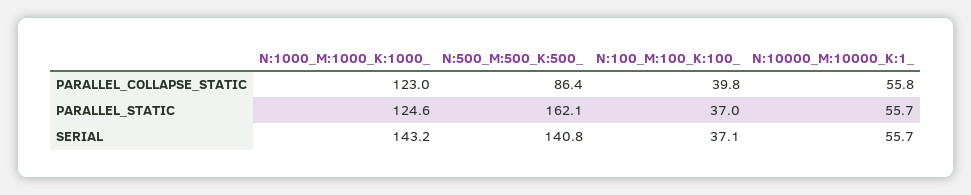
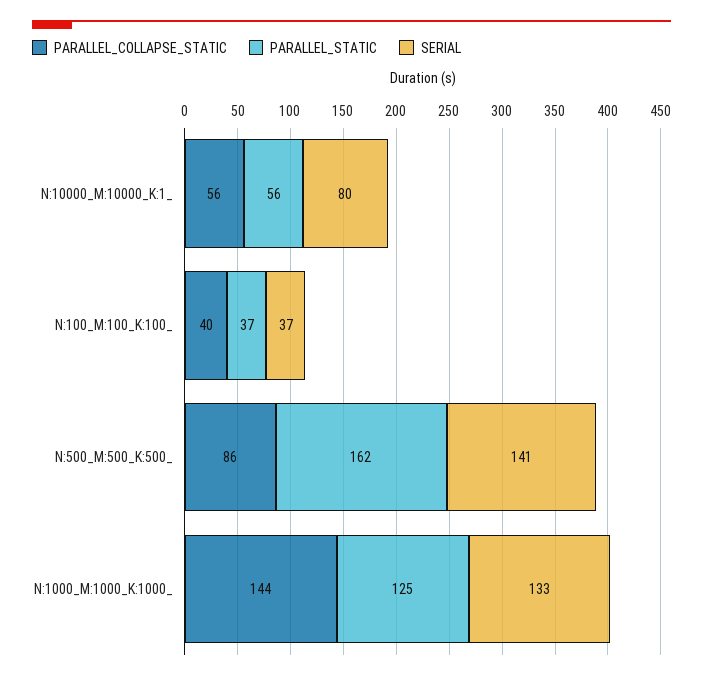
PARALLEL_COLLAPSE_STATIC, N:1000_M:1000_K:1000_: 123 -> 144
SERIAL, N:1000_M:1000_K:1000_: 143.2 -> 133
SERIAL, N:10000_M:10000_K:1_: 55.7 -> 80

